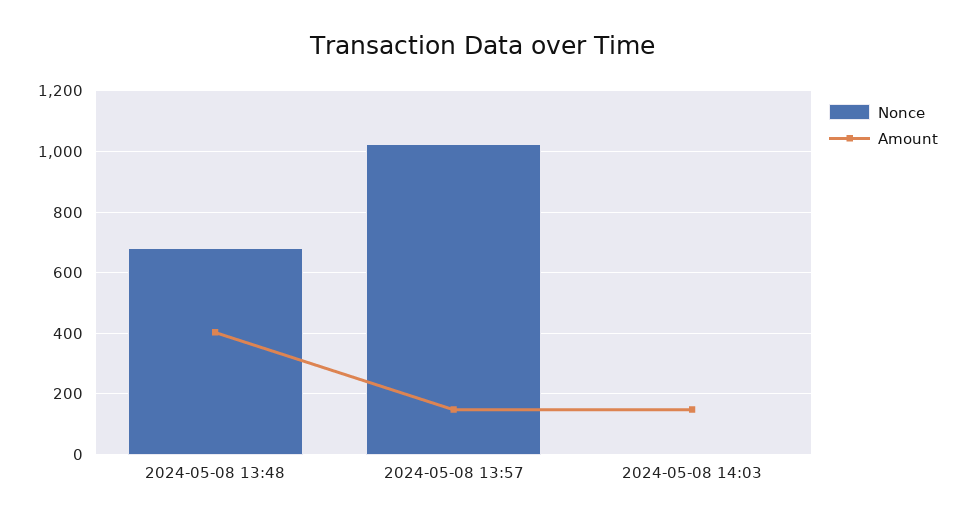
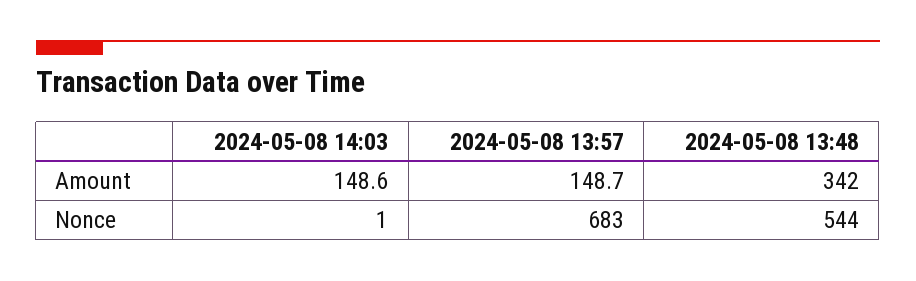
Nonce, 2024-05-08 13:48: 680 -> 544
Amount, 2024-05-08 13:48: 400 -> 342
Nonce, 2024-05-08 13:57: 1020 -> 683

